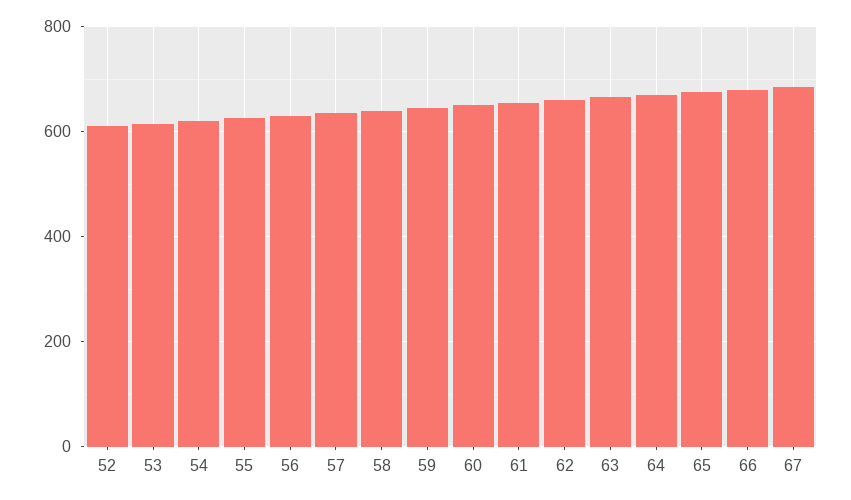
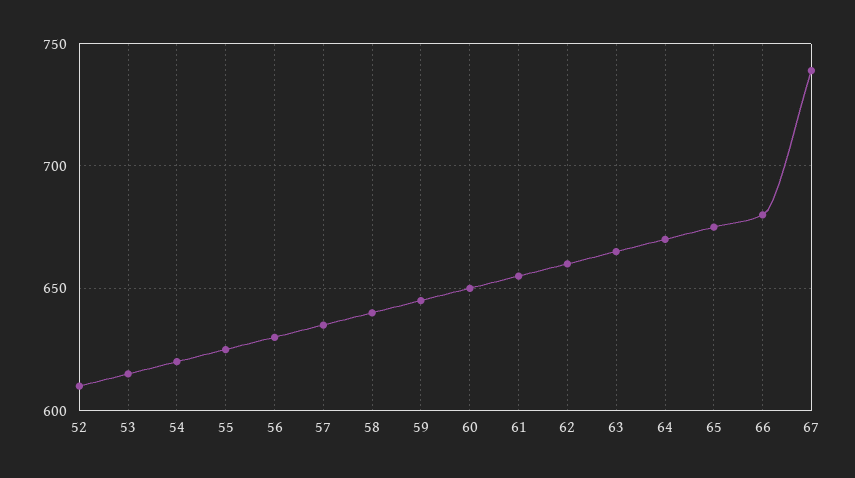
67: 680 -> 740

